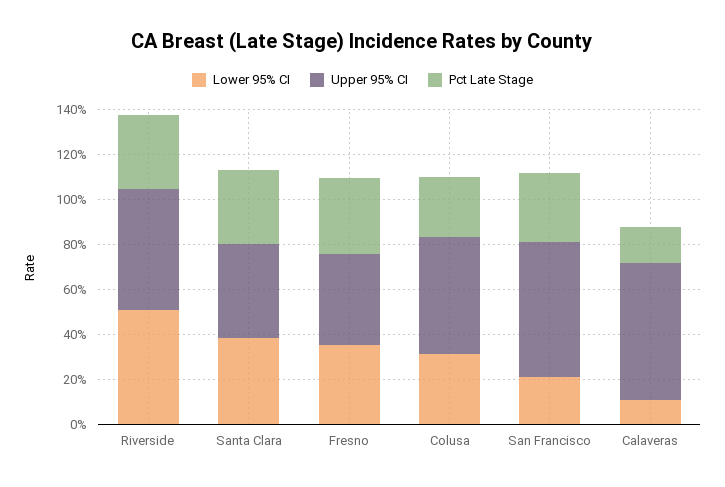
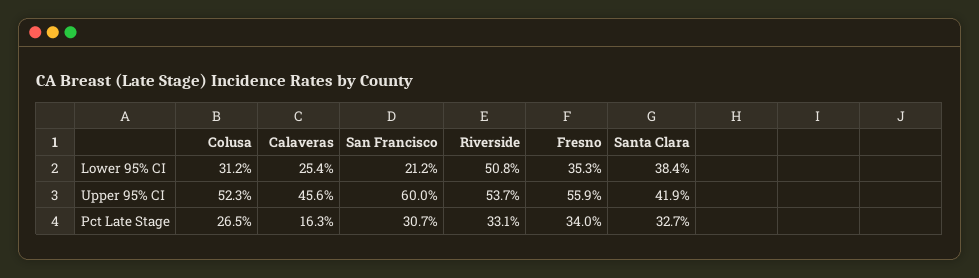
Upper 95% CI, Fresno: 40 -> 55.9
Lower 95% CI, Calaveras: 10 -> 25.4
Upper 95% CI, Calaveras: 60 -> 45.6

